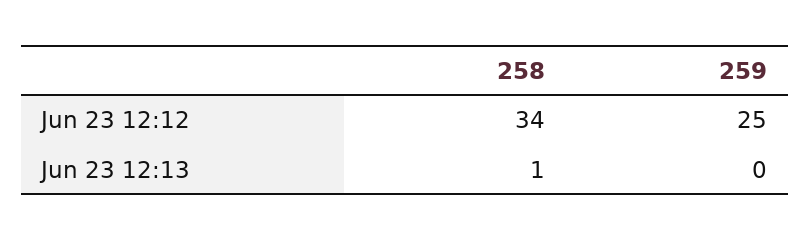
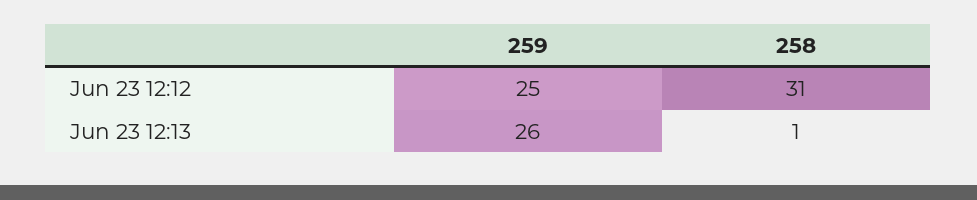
258, Jun 23 12:12: 34 -> 31
259, Jun 23 12:13: 0 -> 26

